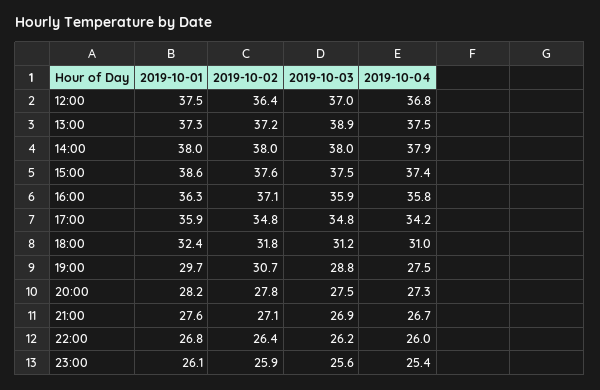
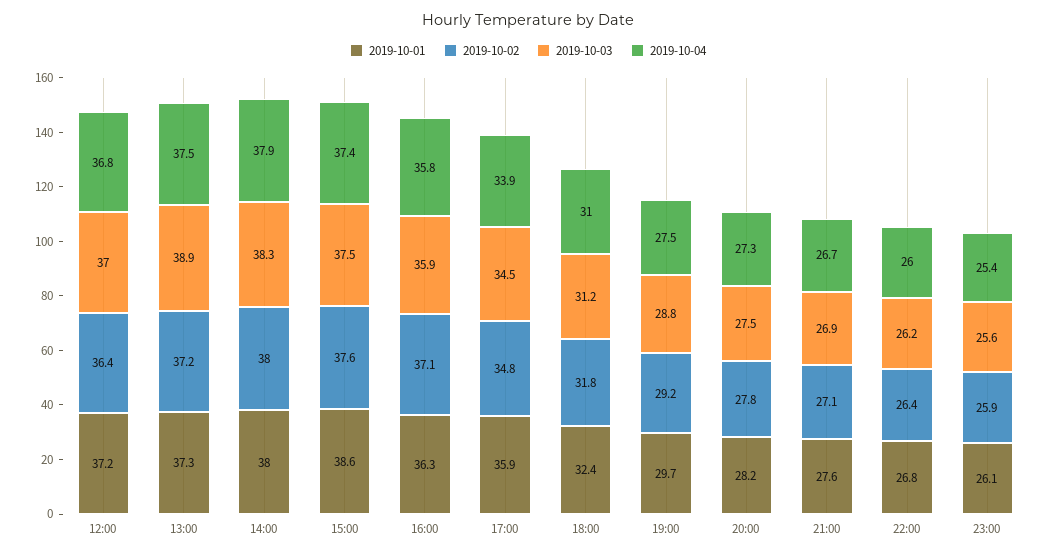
2019-10-01, 12:00: 37.5 -> 37.2
2019-10-03, 14:00: 38 -> 38.3
2019-10-03, 17:00: 34.8 -> 34.5
2019-10-04, 17:00: 34.2 -> 33.9
2019-10-02, 19:00: 30.7 -> 29.2

